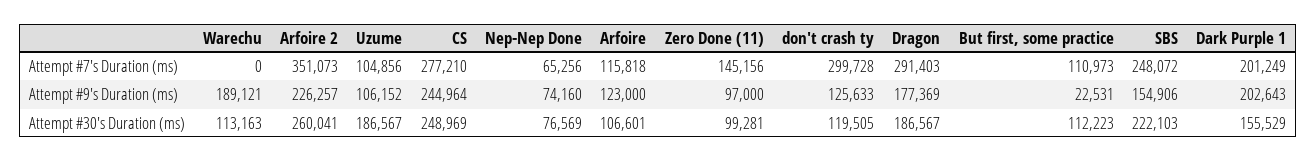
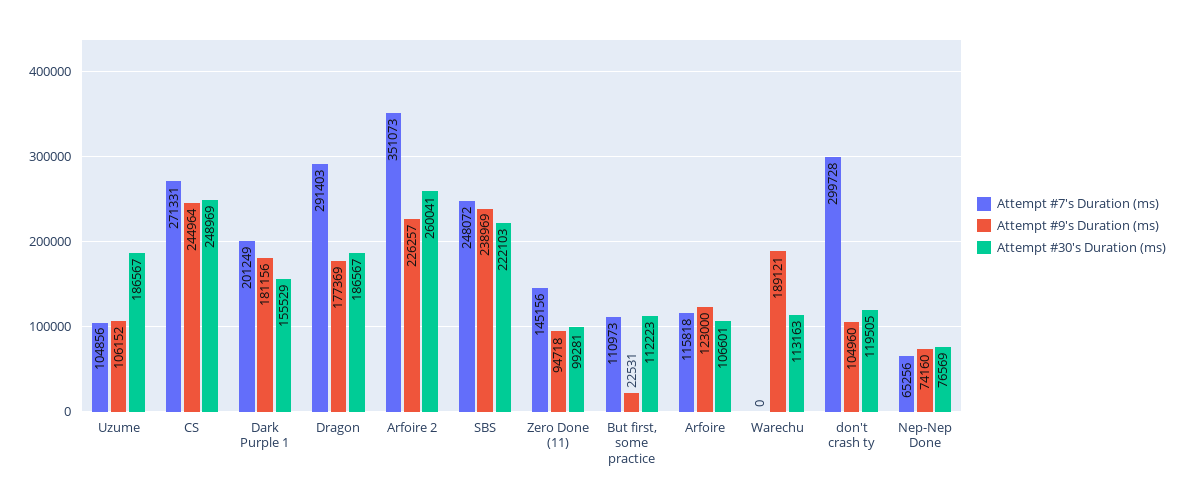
Attempt #7's Duration (ms), CS: 277210 -> 271331
Attempt #9's Duration (ms), Zero Done (11): 97000 -> 94718
Attempt #9's Duration (ms), don't crash ty: 125633 -> 104960
Attempt #9's Duration (ms), SBS: 154906 -> 238969
Attempt #9's Duration (ms), Dark Purple 1: 202643 -> 181156

